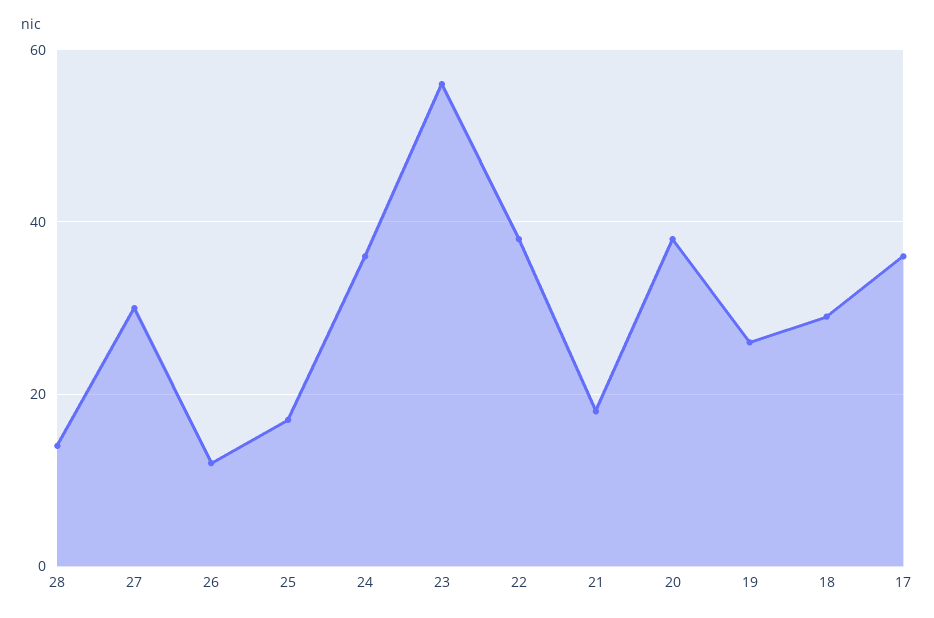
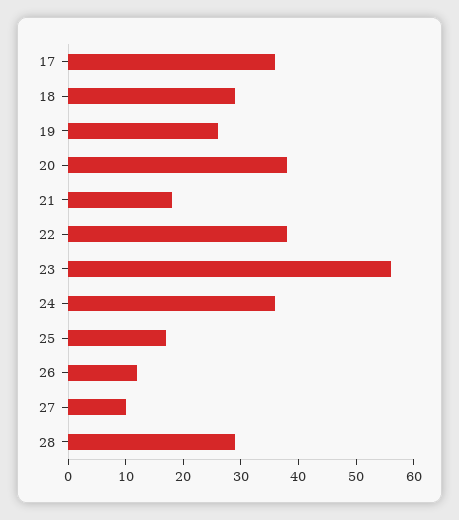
28: 15 -> 30
27: 30 -> 10

